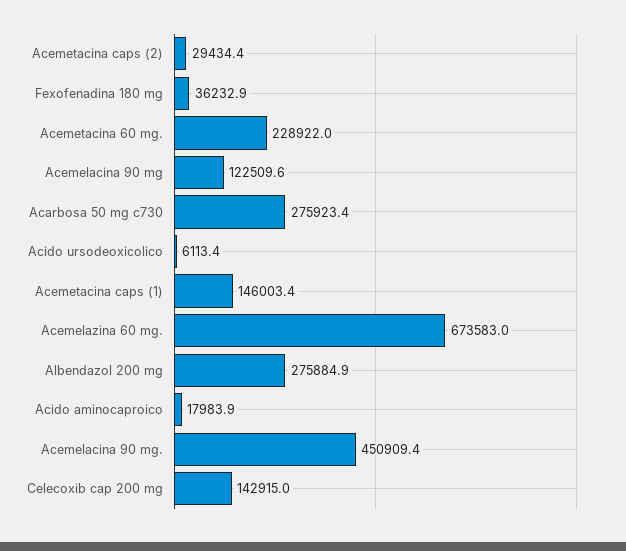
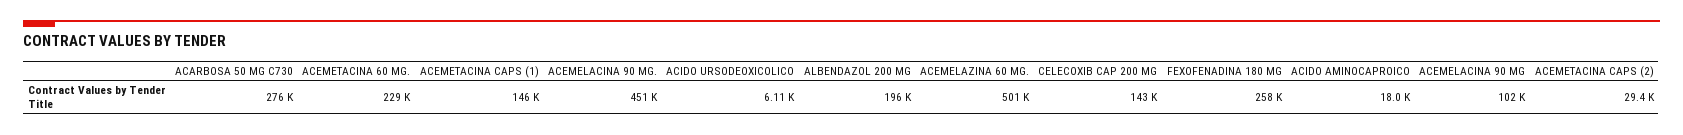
Fexofenadina 180 mg: 36232.9 -> 258000
Acemelacina 90 mg: 122509.6 -> 102000
Acemelazina 60 mg.: 673583 -> 501000
Albendazol 200 mg: 275884.9 -> 196000

